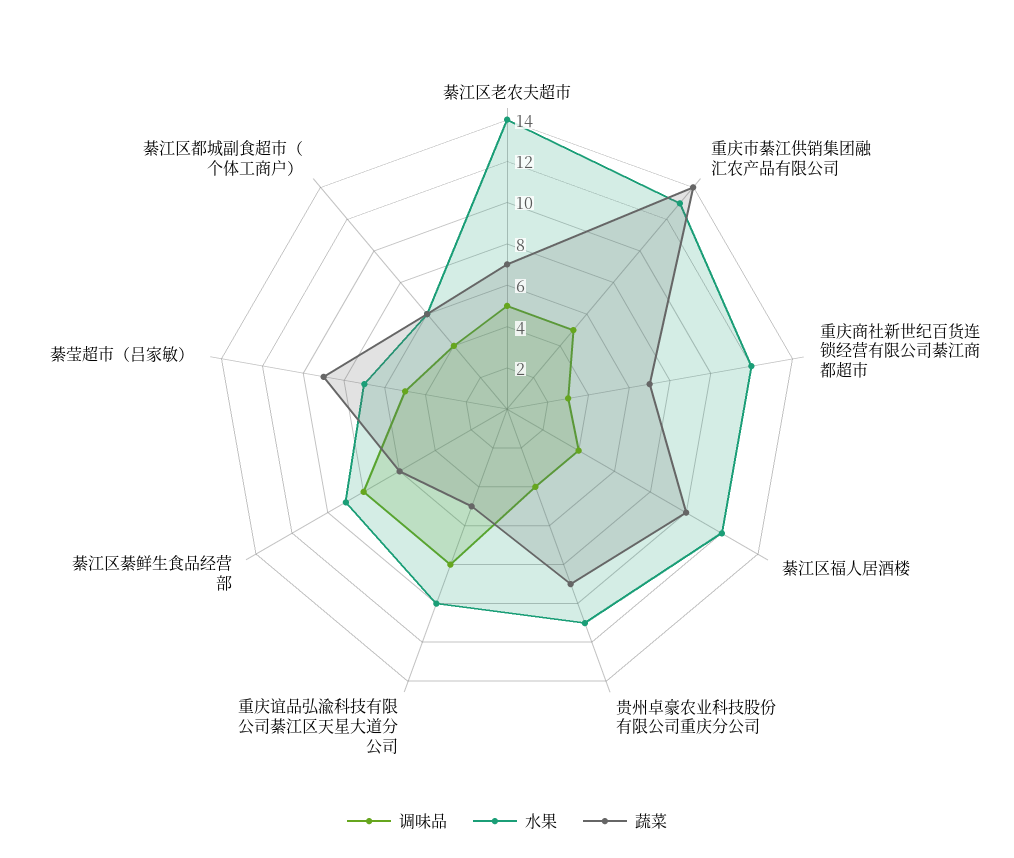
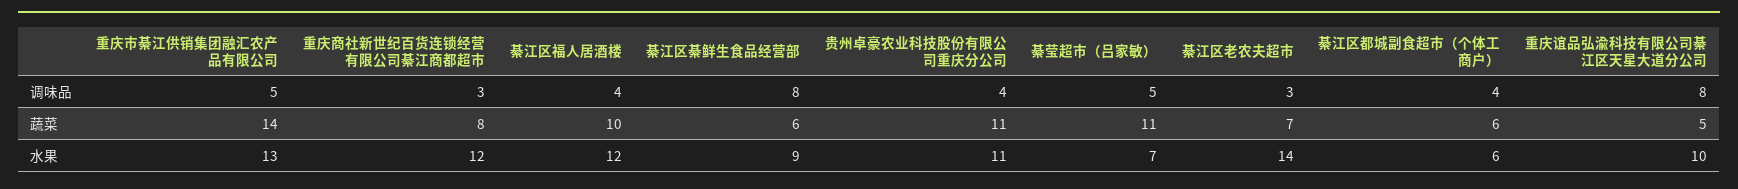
调味品, 綦江区老农夫超市: 5 -> 3
蔬菜, 重庆商社新世纪百货连锁经营有限公司綦江商都超市: 7 -> 8
蔬菜, 贵州卓豪农业科技股份有限公司重庆分公司: 9 -> 11
蔬菜, 綦莹超市（吕家敏）: 9 -> 11

